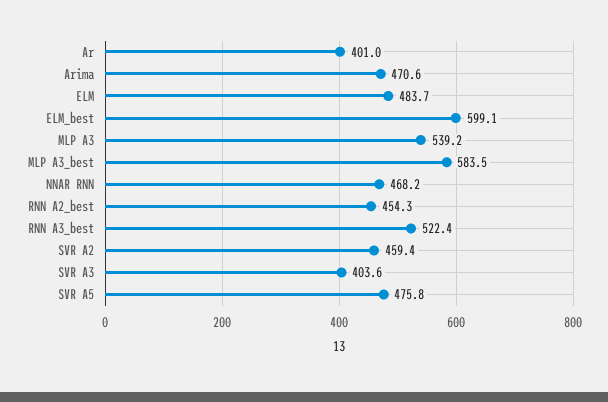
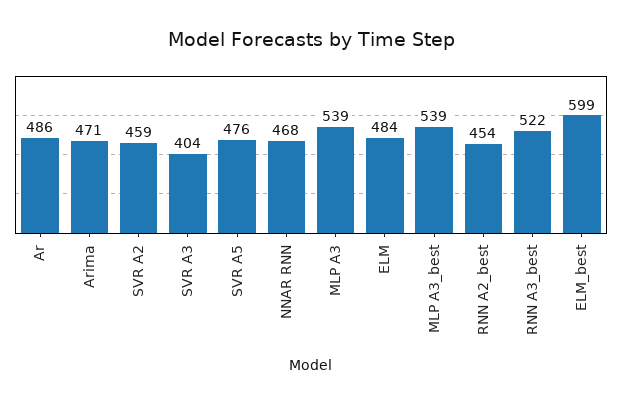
Ar: 401 -> 486
MLP A3_best: 583.5 -> 539

